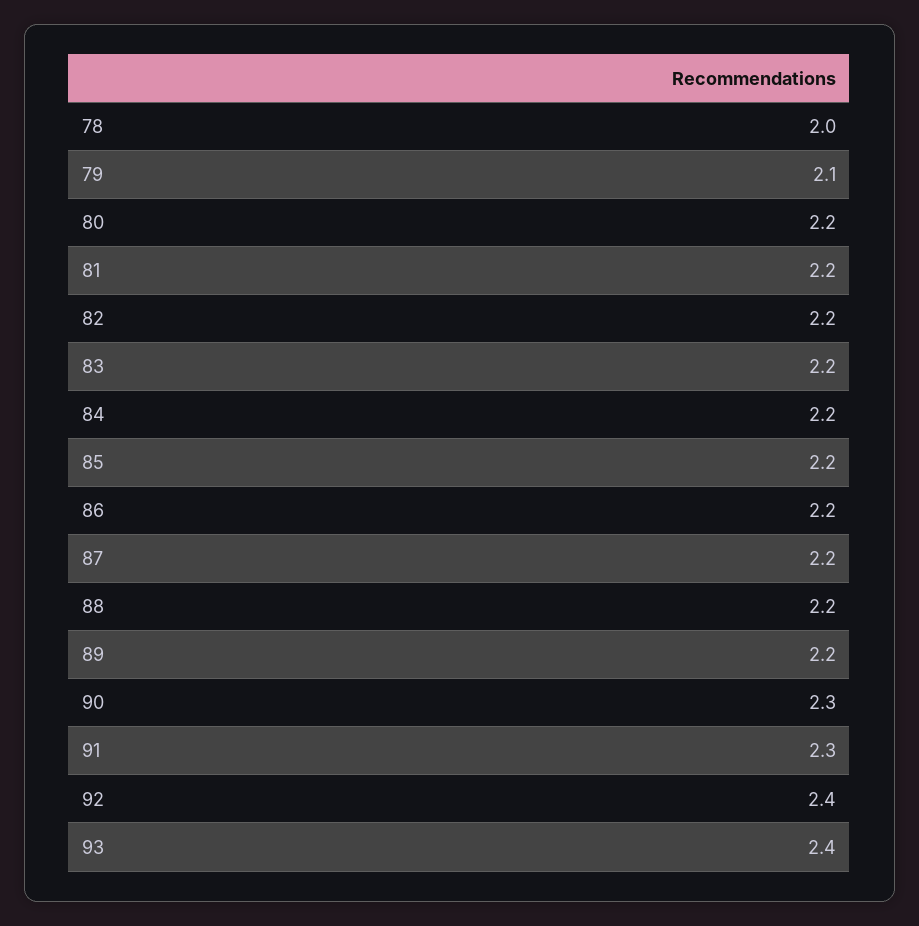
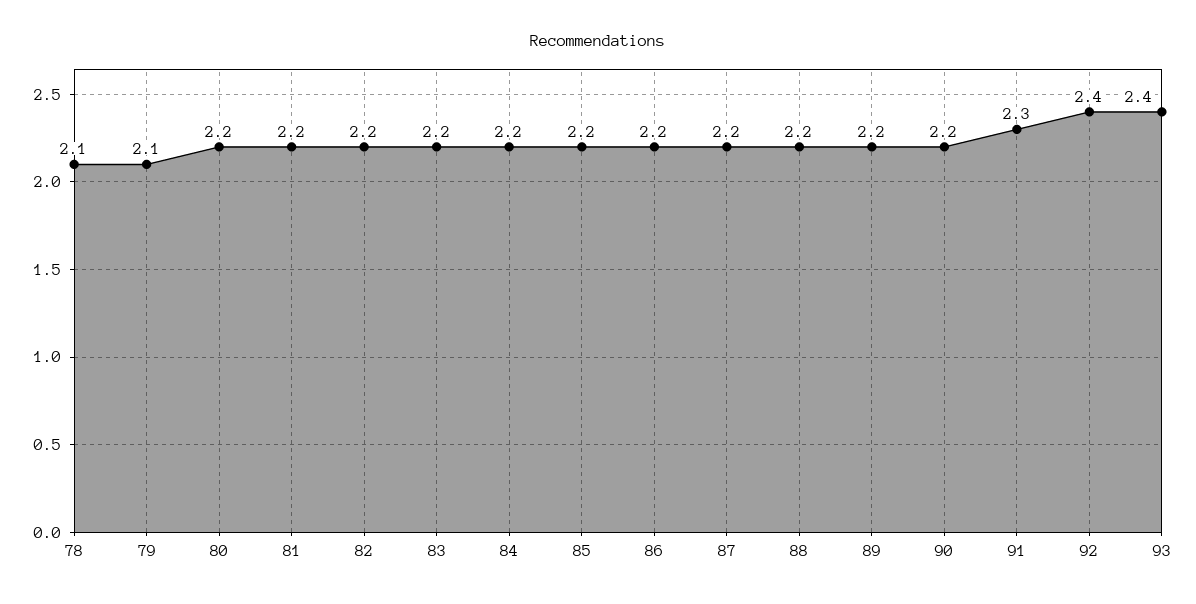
78: 2 -> 2.1
90: 2.3 -> 2.2

